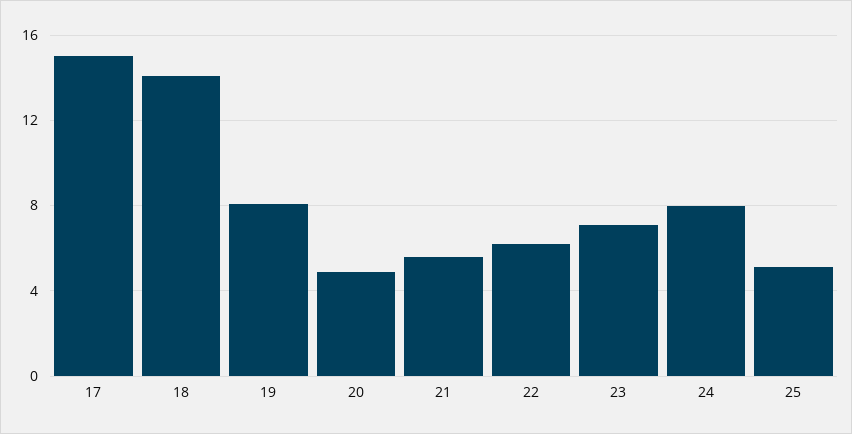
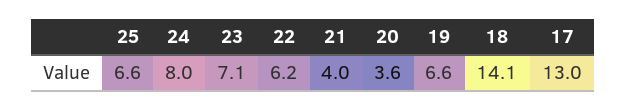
17: 15 -> 13
19: 8 -> 6.6
20: 5 -> 3.6
21: 5.5 -> 4
25: 5 -> 6.6

